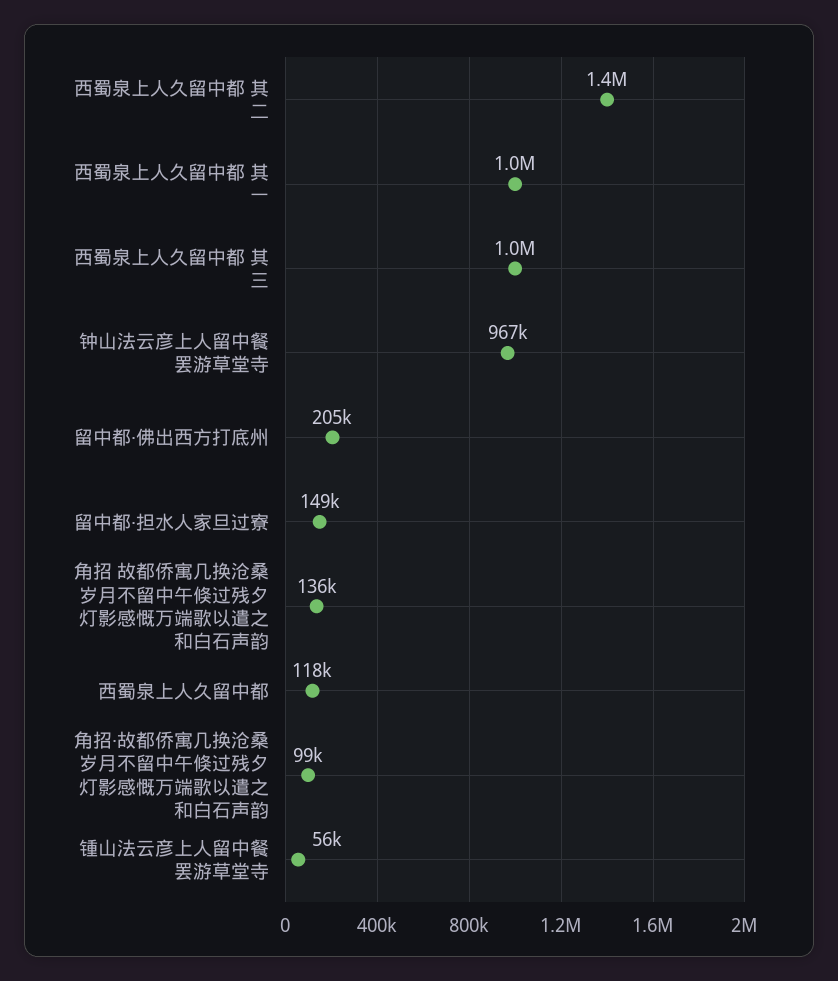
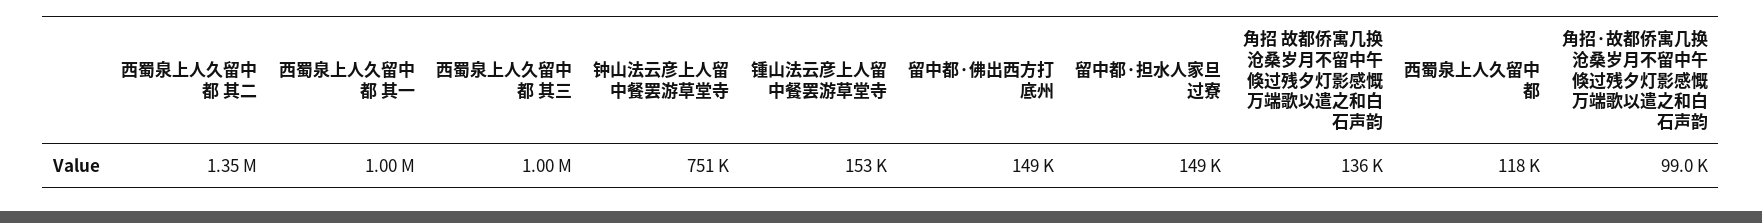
钟山法云彦上人留中餐罢游草堂寺: 967000 -> 751000
留中都·佛出西方打底州: 205000 -> 149000
锺山法云彦上人留中餐罢游草堂寺: 56000 -> 153000

